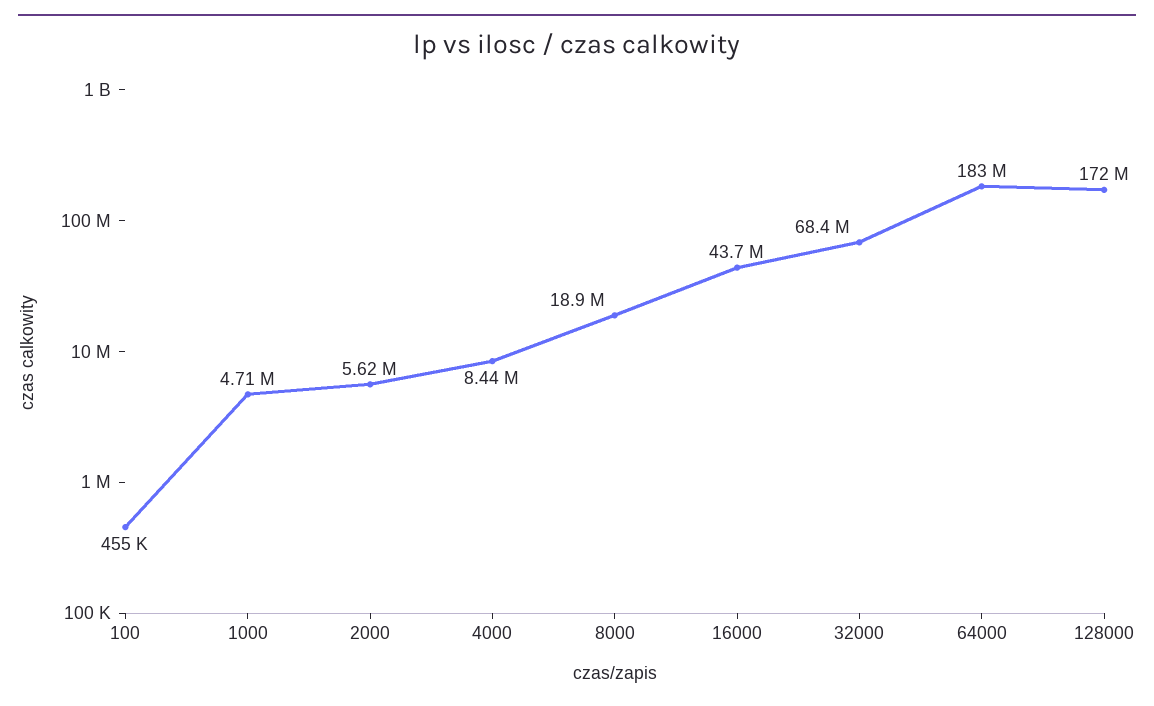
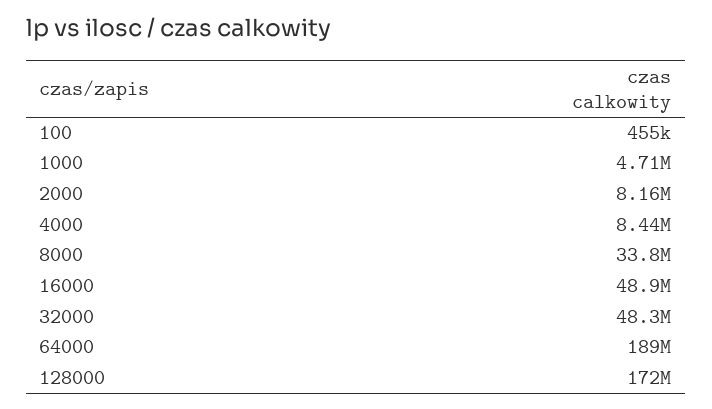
2000: 5620000 -> 8160000
8000: 18900000 -> 33800000
16000: 43700000 -> 48900000
32000: 68400000 -> 48300000
64000: 183000000 -> 189000000

